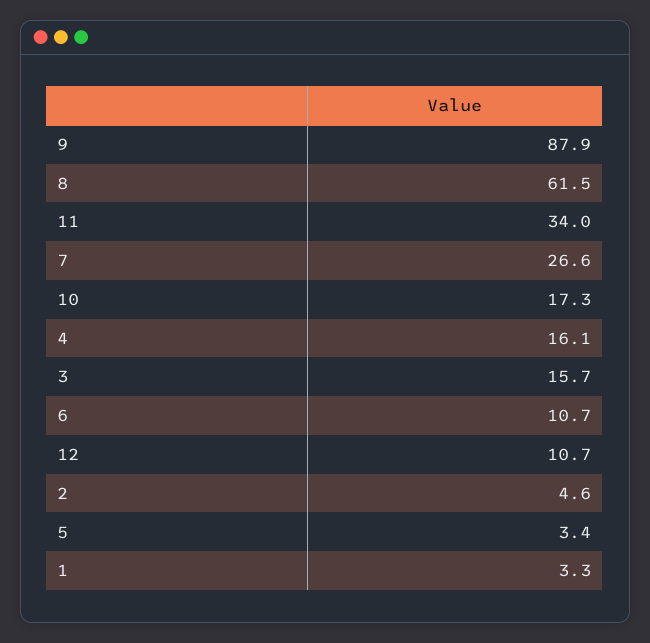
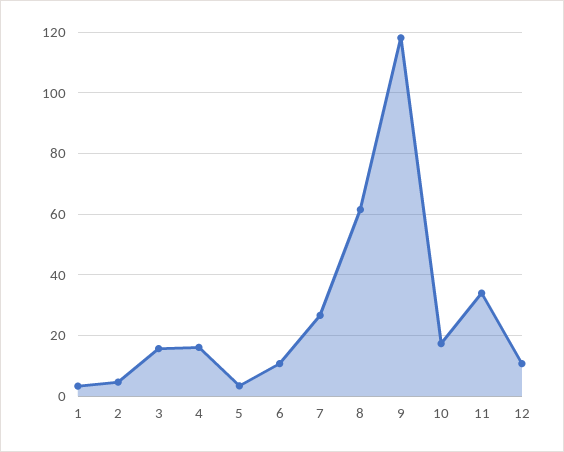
9: 87.9 -> 118

